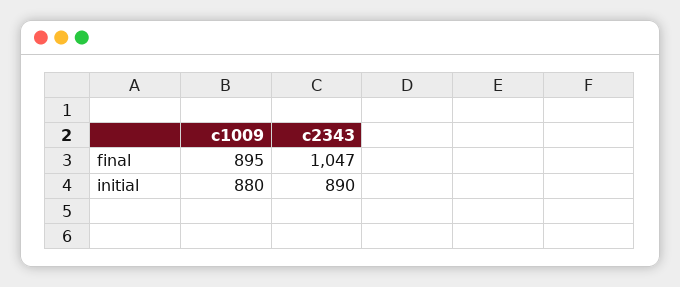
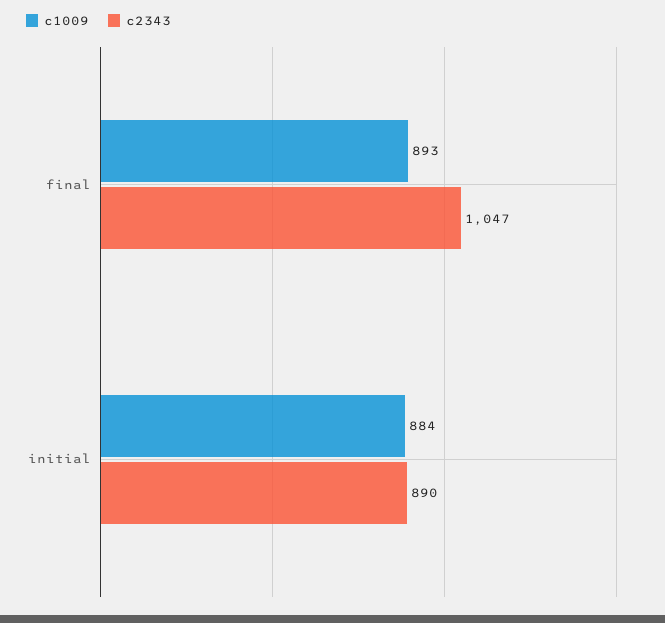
c1009, final: 895 -> 893
c1009, initial: 880 -> 884

